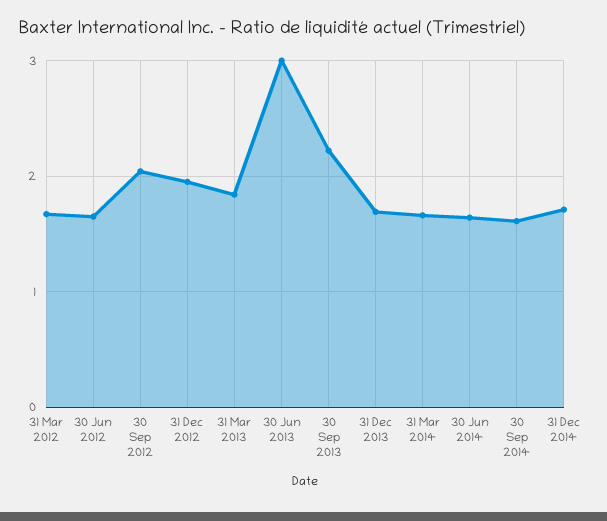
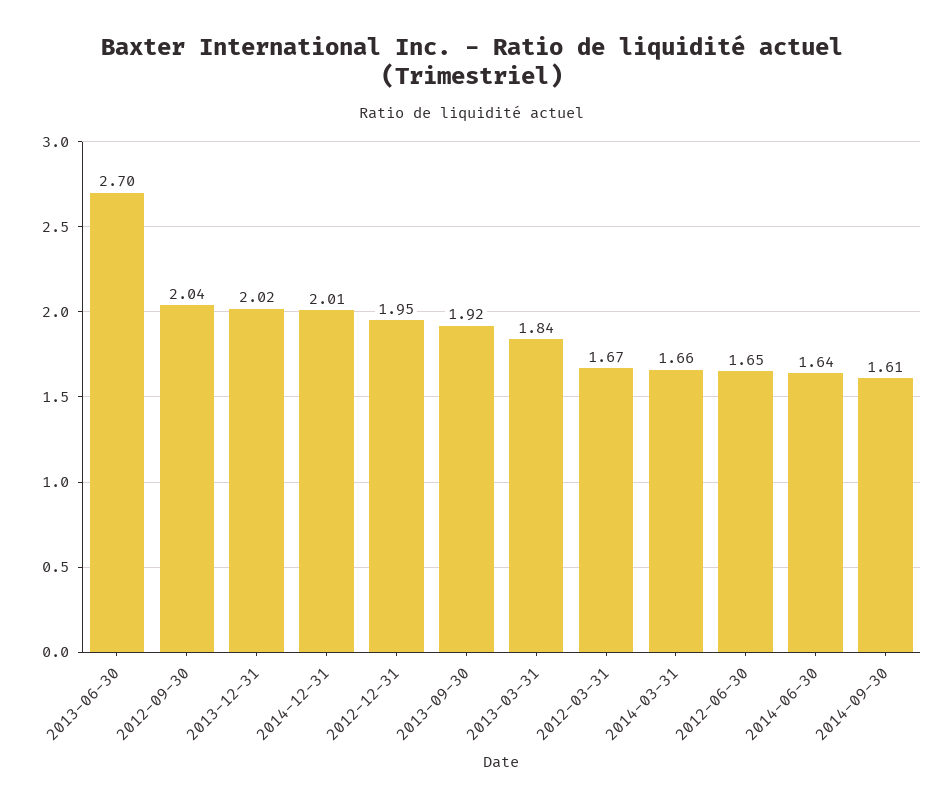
30 Jun 2013: 3 -> 2.7
30 Sep 2013: 2.2 -> 1.92
31 Dec 2013: 1.7 -> 2.02
31 Dec 2014: 1.7 -> 2.01

